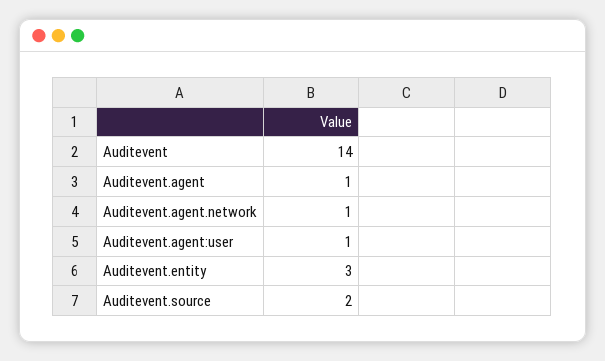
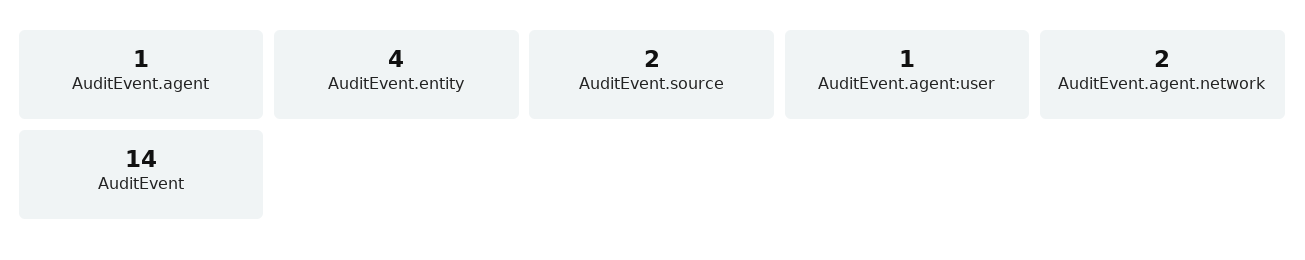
Auditevent.agent.network: 1 -> 2
Auditevent.entity: 3 -> 4

